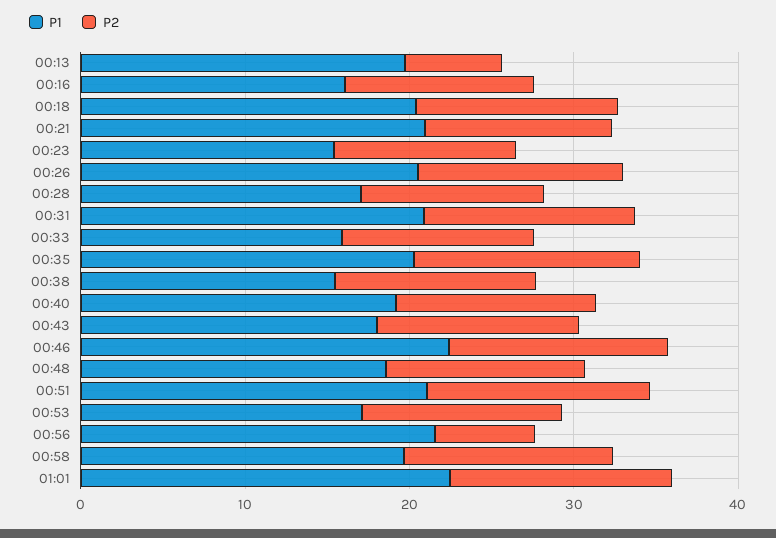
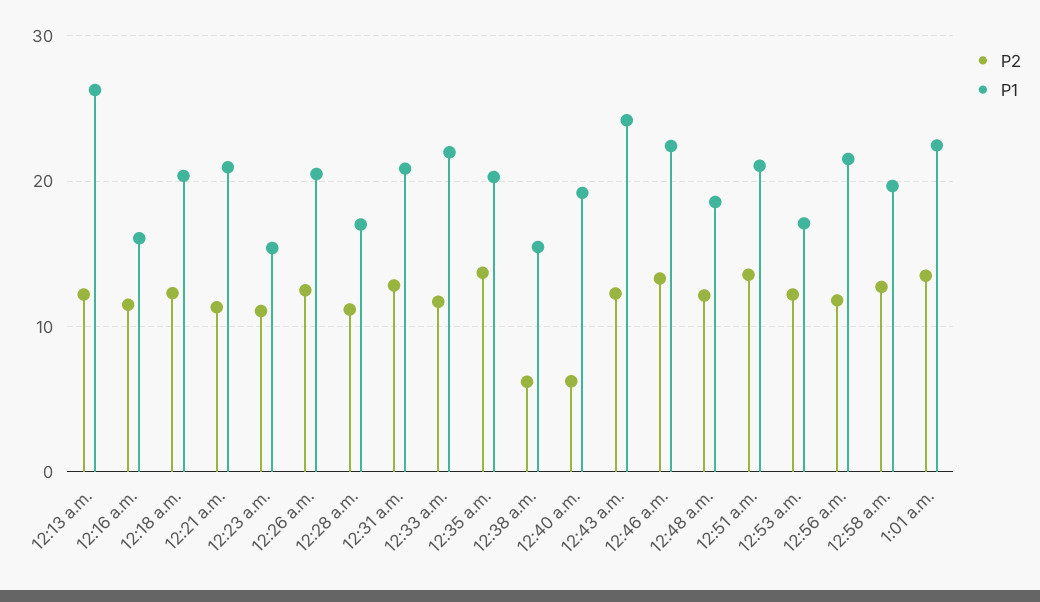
P1, 00:13: 20 -> 26
P2, 00:13: 6 -> 12
P1, 00:33: 16 -> 22
P2, 00:38: 12 -> 6
P2, 00:40: 12 -> 6
P1, 00:43: 18 -> 24
P2, 00:56: 6 -> 12

